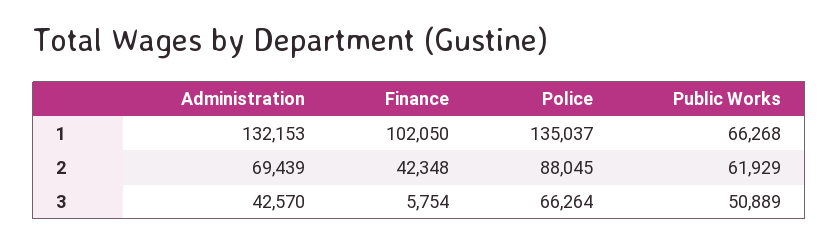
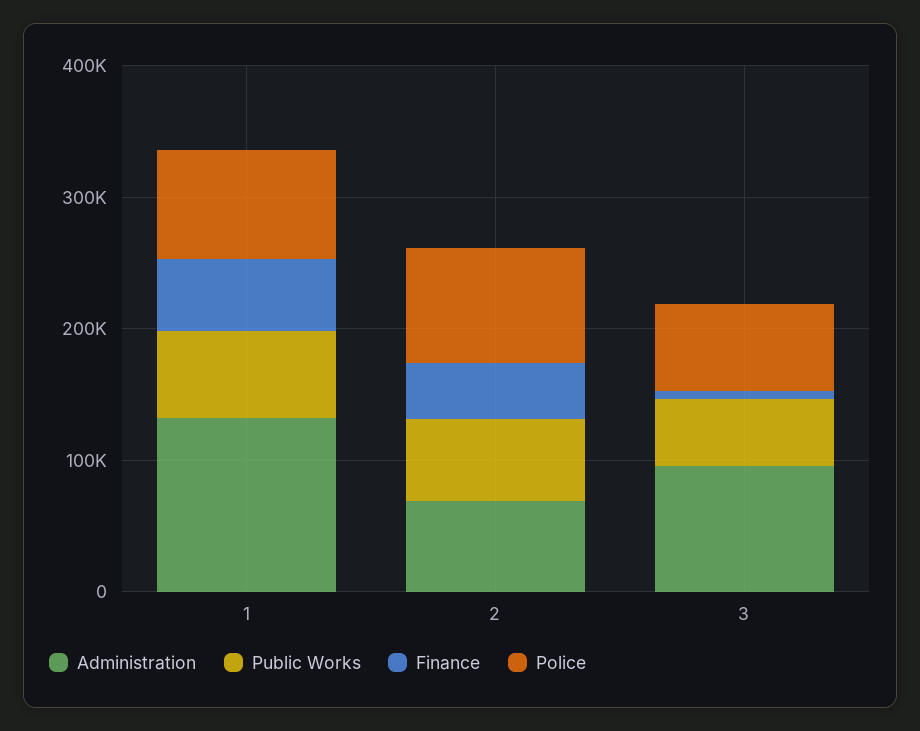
Finance, 1: 102050 -> 60000
Police, 1: 135037 -> 80000
Administration, 3: 42570 -> 100000

